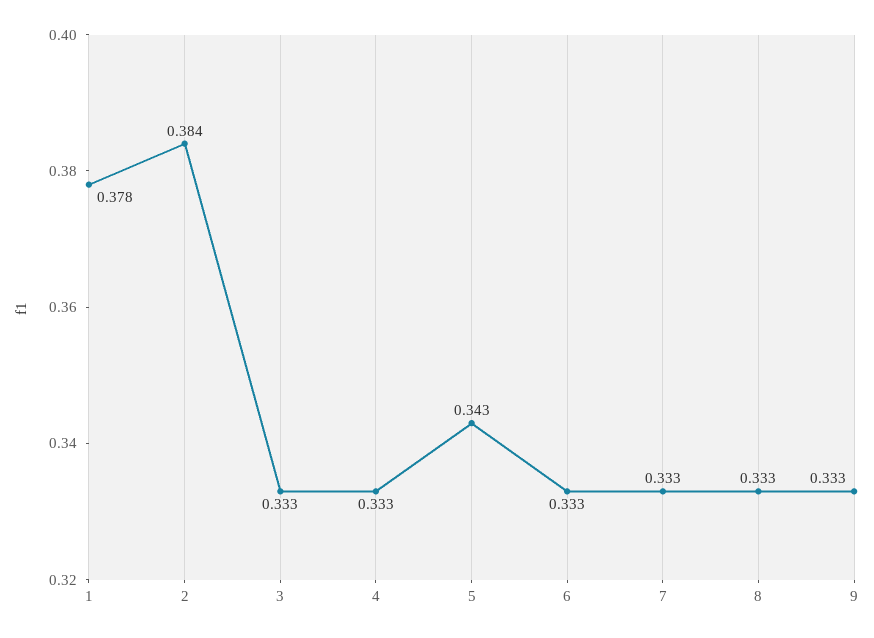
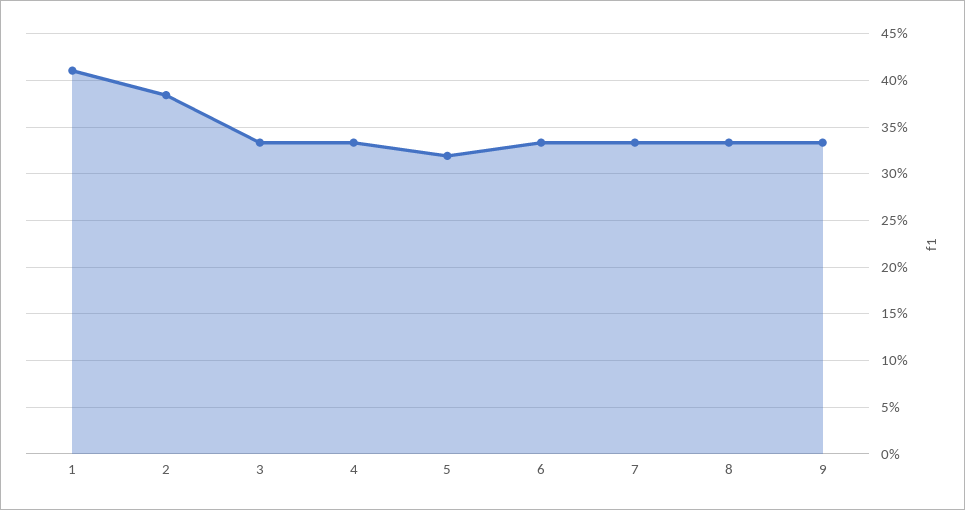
1: 0.378 -> 0.41
5: 0.343 -> 0.32

